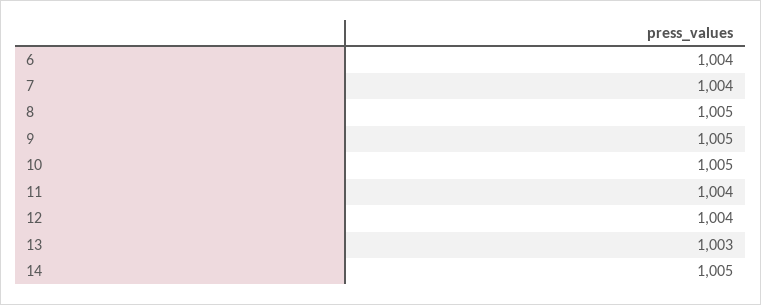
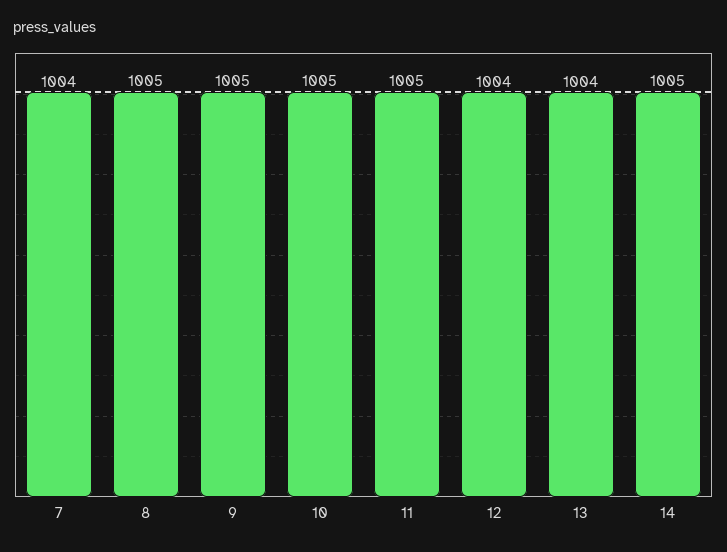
6: 1004 -> none
11: 1004 -> 1005
13: 1003 -> 1004

